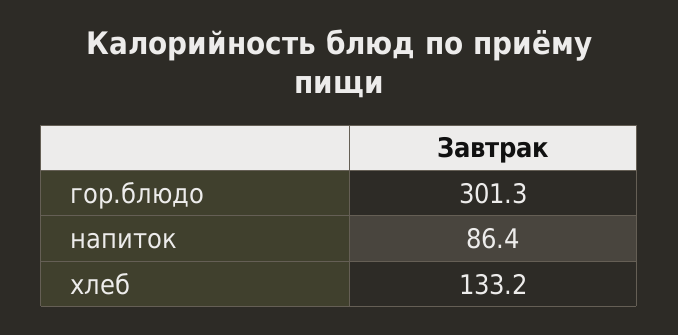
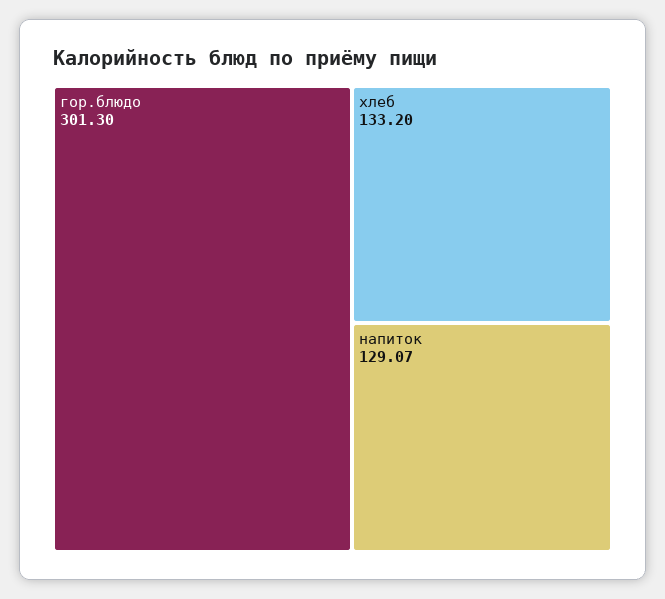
напиток: 86.4 -> 129.07

